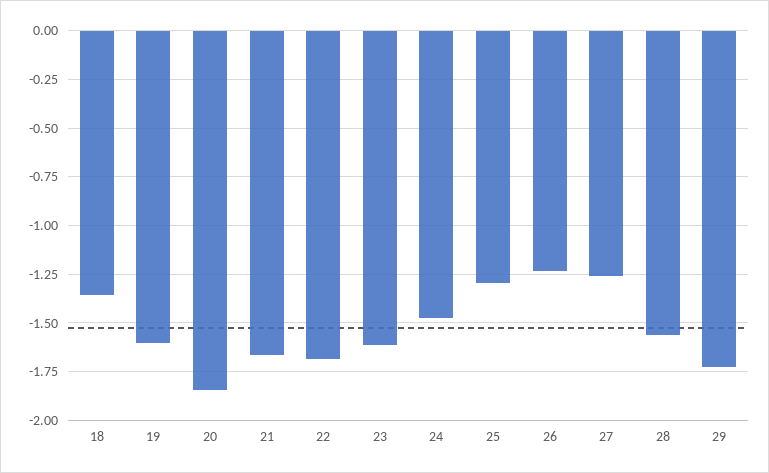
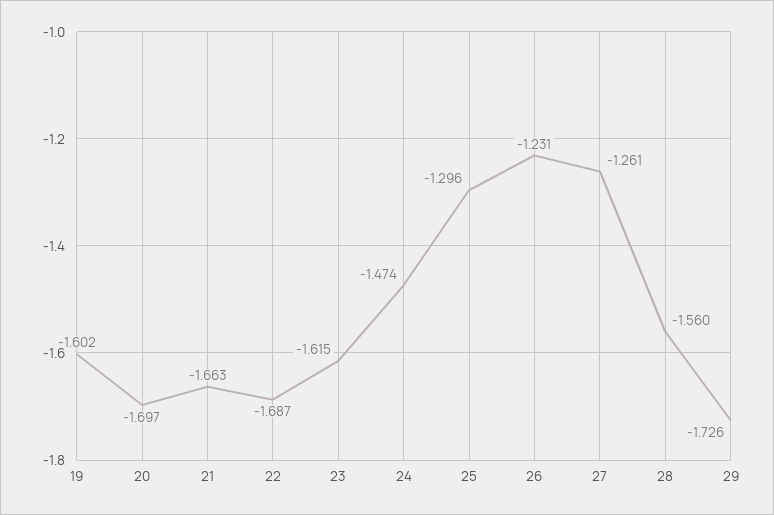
18: -1.35 -> none
20: -1.85 -> -1.697

